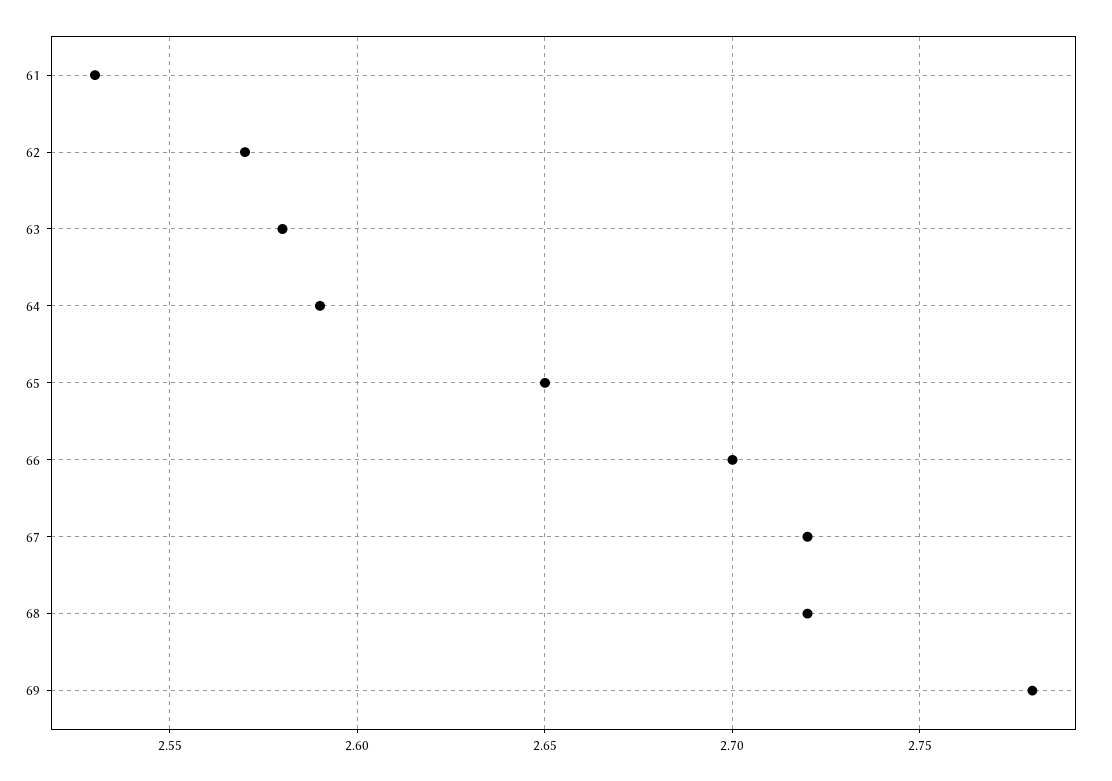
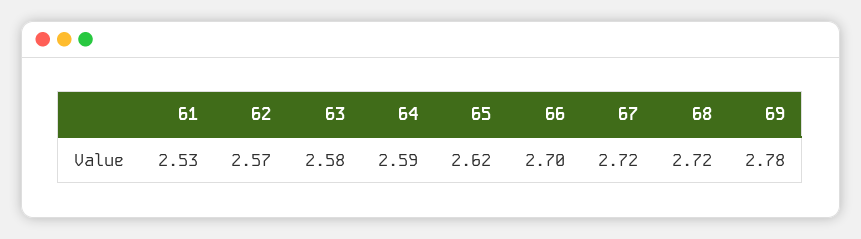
65: 2.65 -> 2.62

